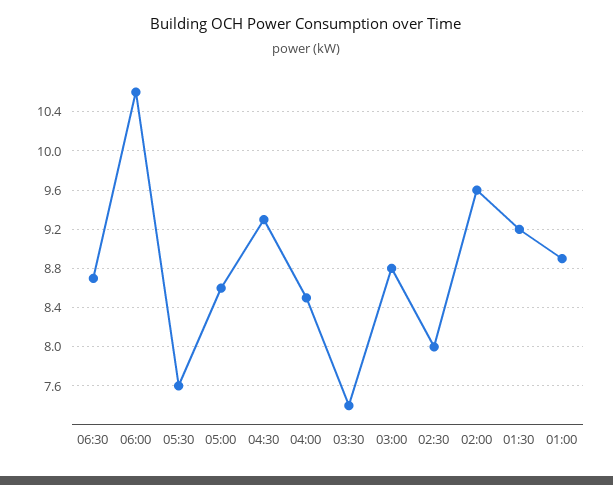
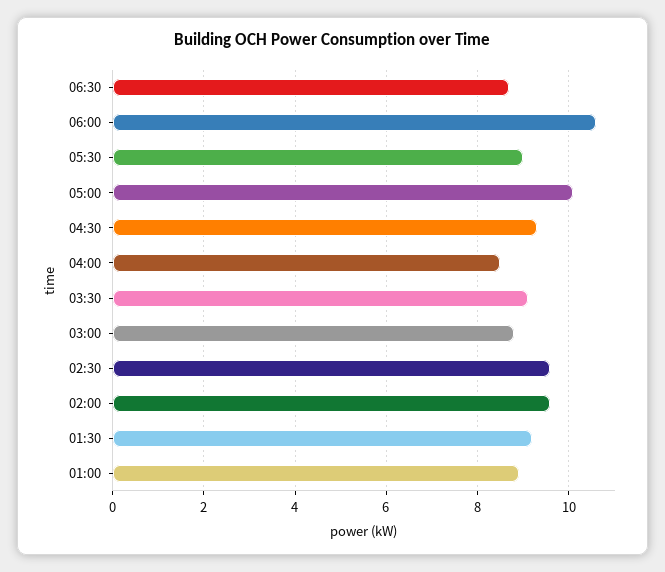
05:30: 7.6 -> 9
05:00: 8.6 -> 10
03:30: 7.4 -> 9
02:30: 8 -> 9.5

